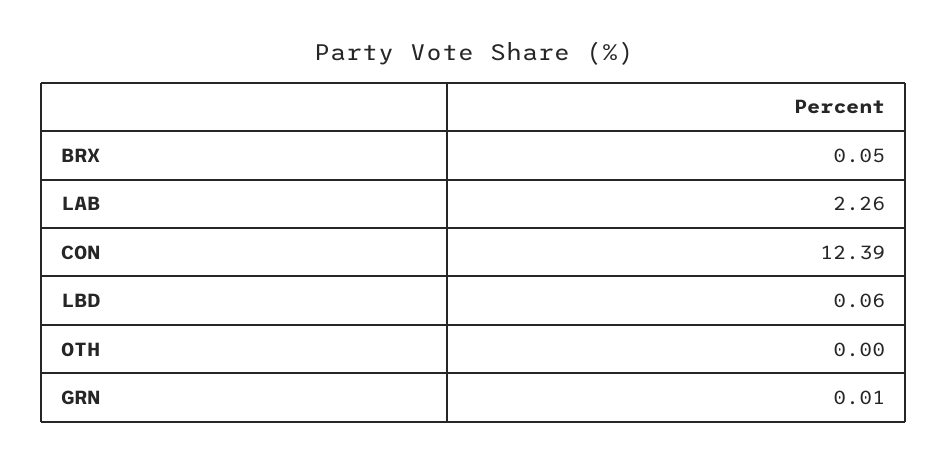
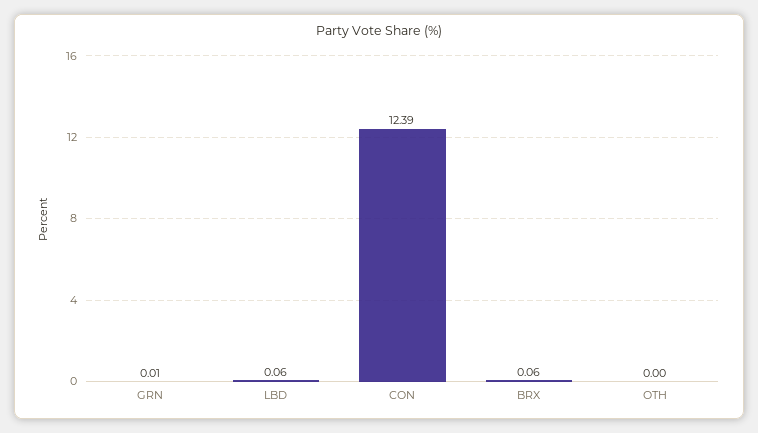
BRX: 0.05 -> 0.06
LAB: 2.26 -> none

